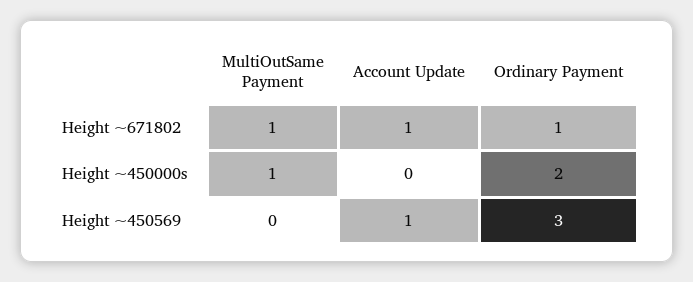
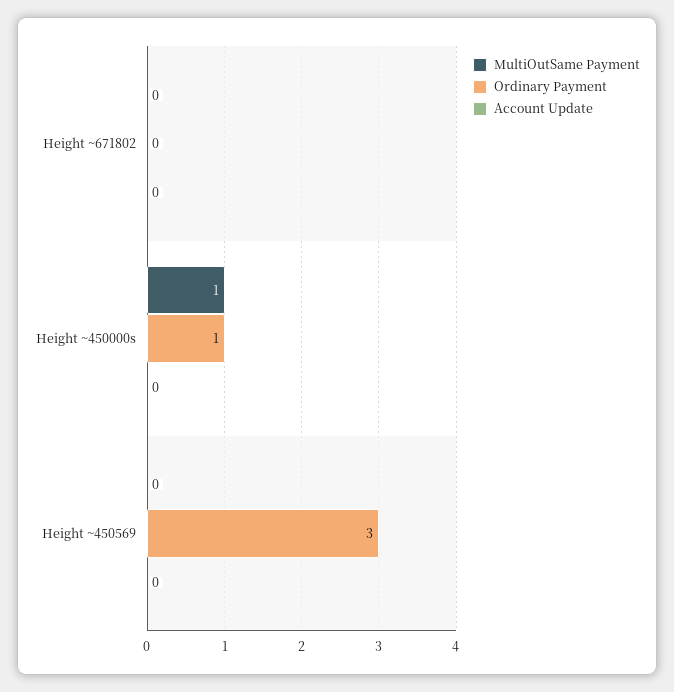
MultiOutSame Payment, Height ~671802: 1 -> 0
Account Update, Height ~671802: 1 -> 0
Ordinary Payment, Height ~671802: 1 -> 0
Ordinary Payment, Height ~450000s: 2 -> 1
Account Update, Height ~450569: 1 -> 0

